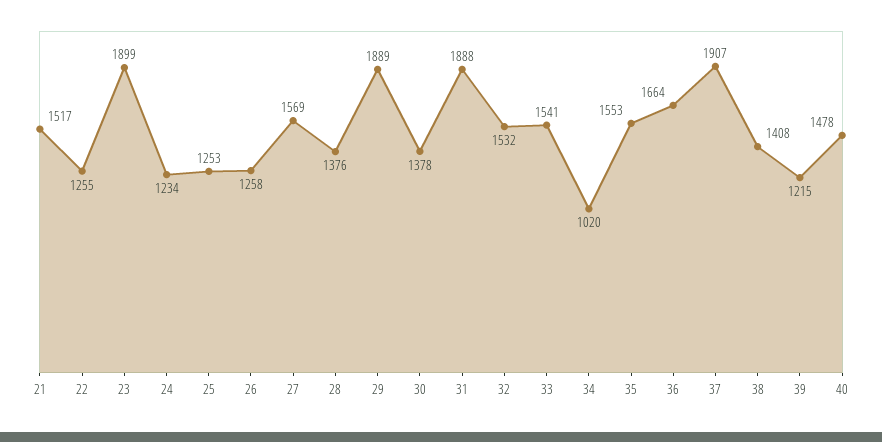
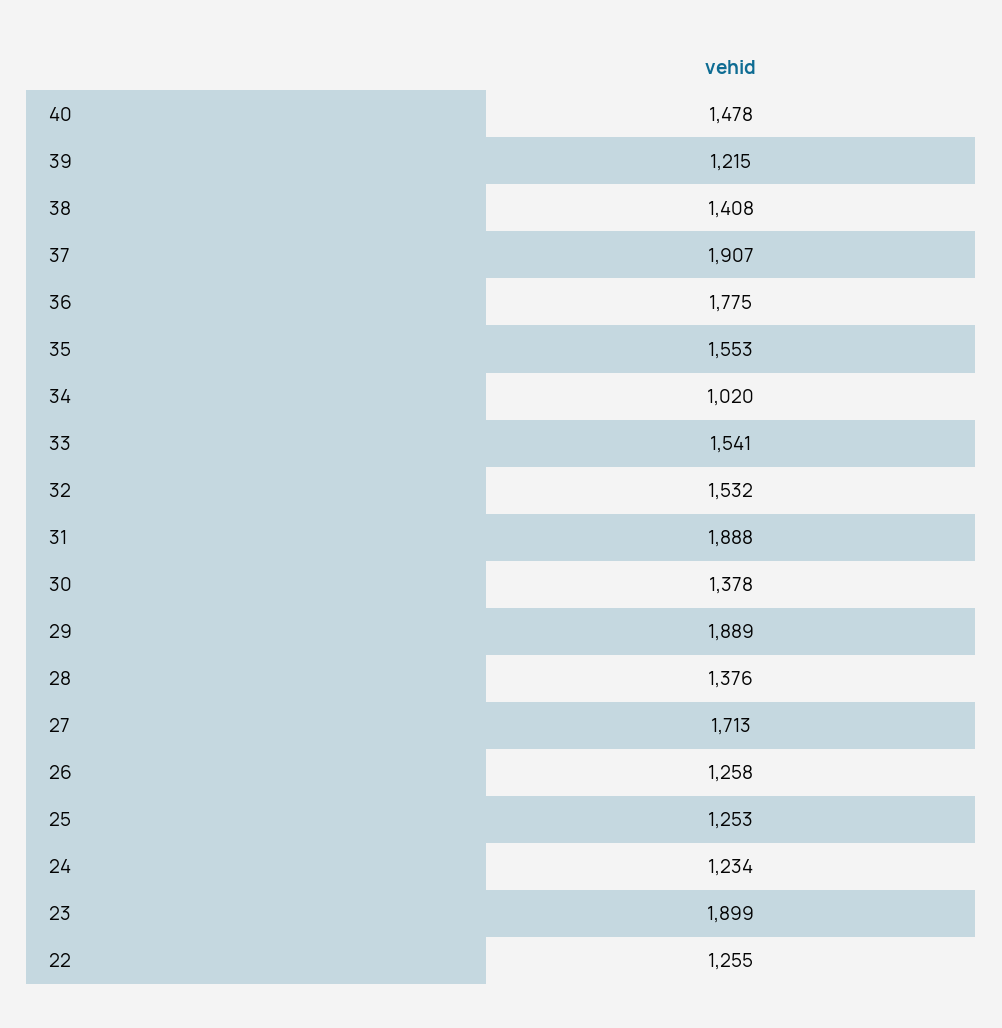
21: 1517 -> none
27: 1569 -> 1713
36: 1664 -> 1775

